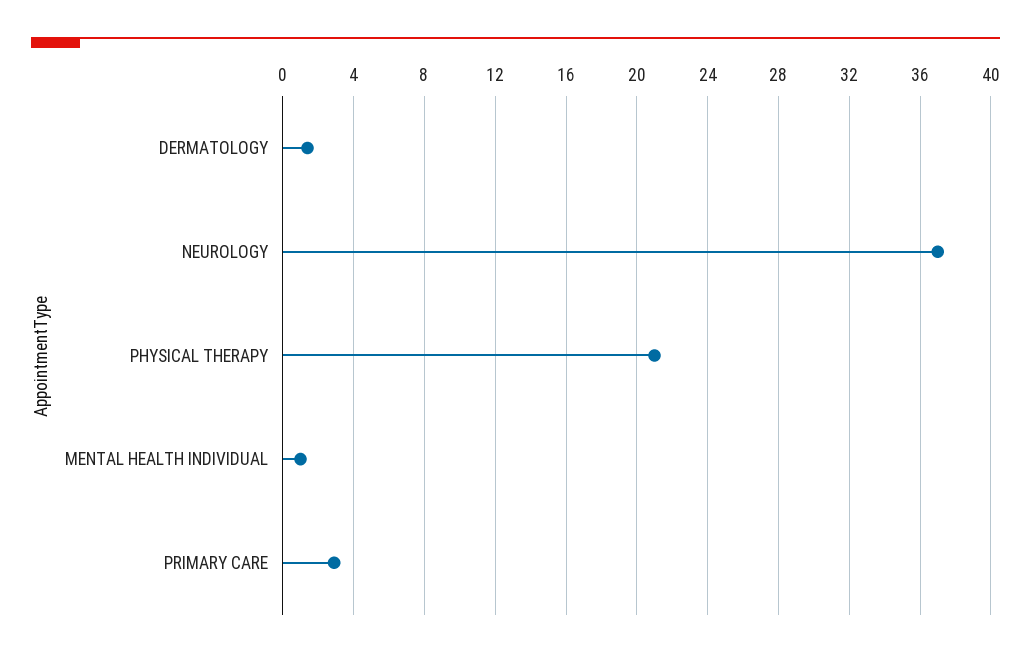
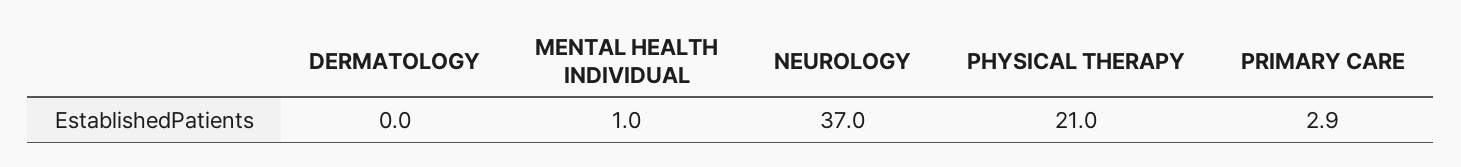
DERMATOLOGY: 1.5 -> 0

